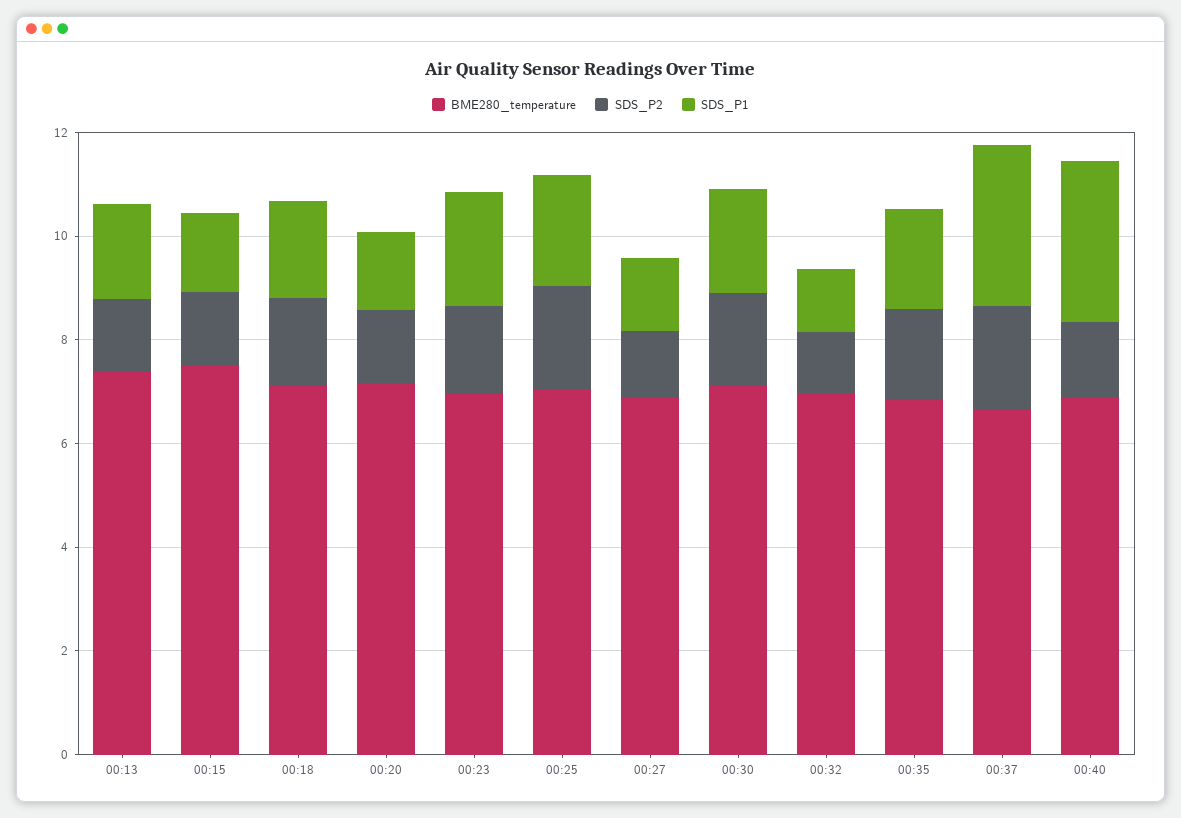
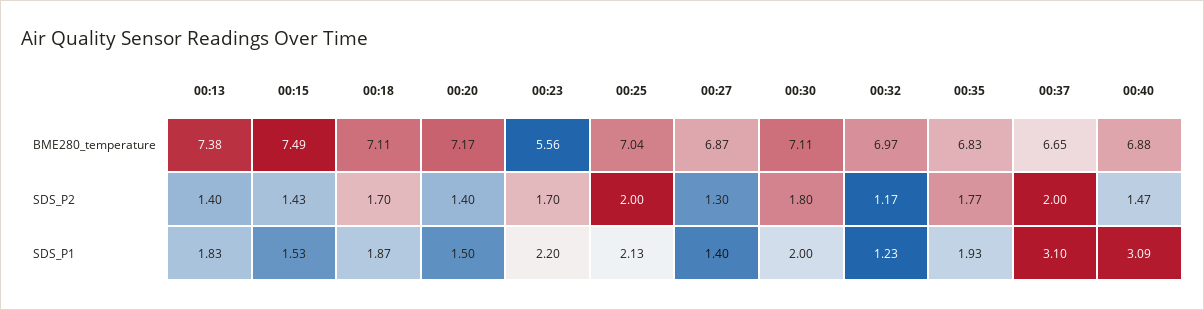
BME280_temperature, 00:23: 7 -> 5.56

